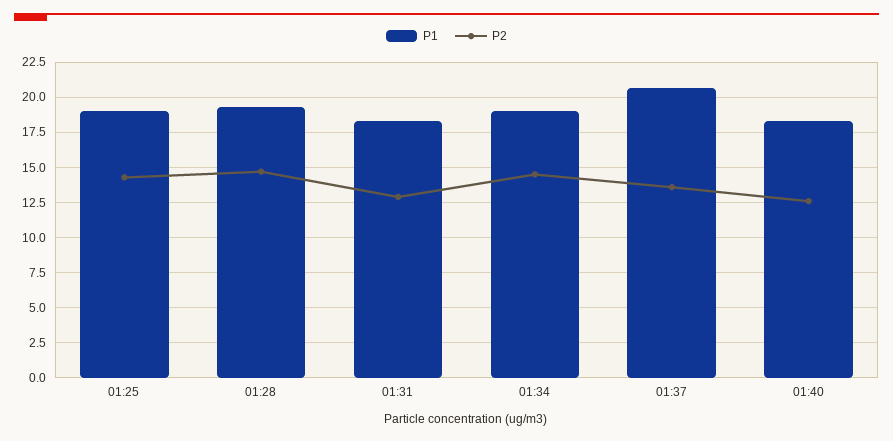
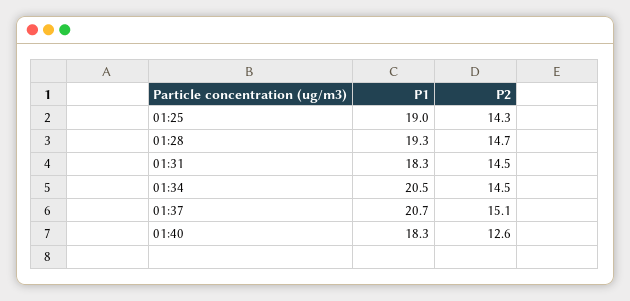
P2, 01:31: 13 -> 14.5
P1, 01:34: 19 -> 20.5
P2, 01:37: 13.5 -> 15.1

